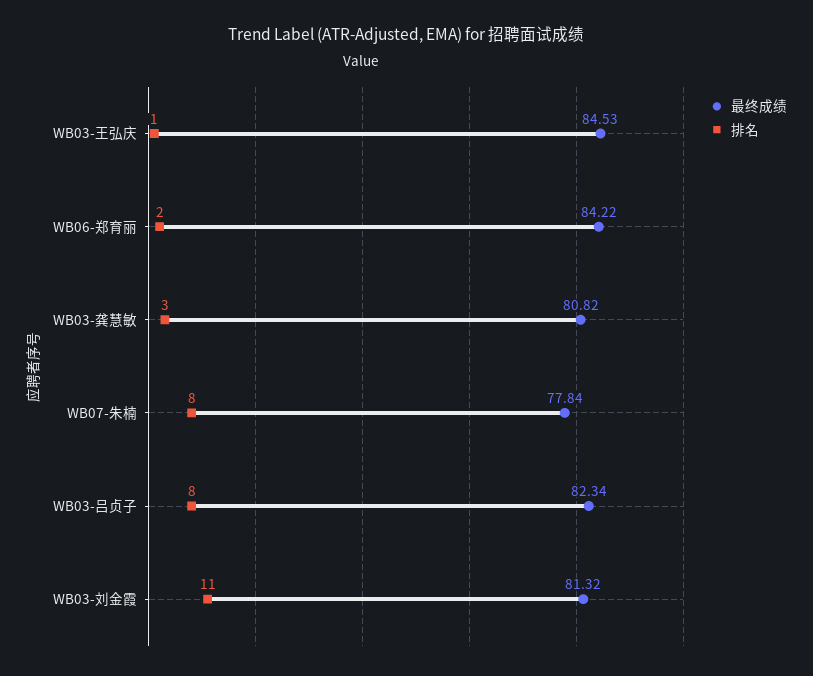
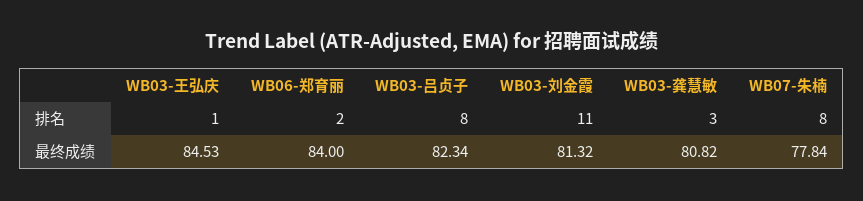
最终成绩, WB06-郑育丽: 84.22 -> 84

